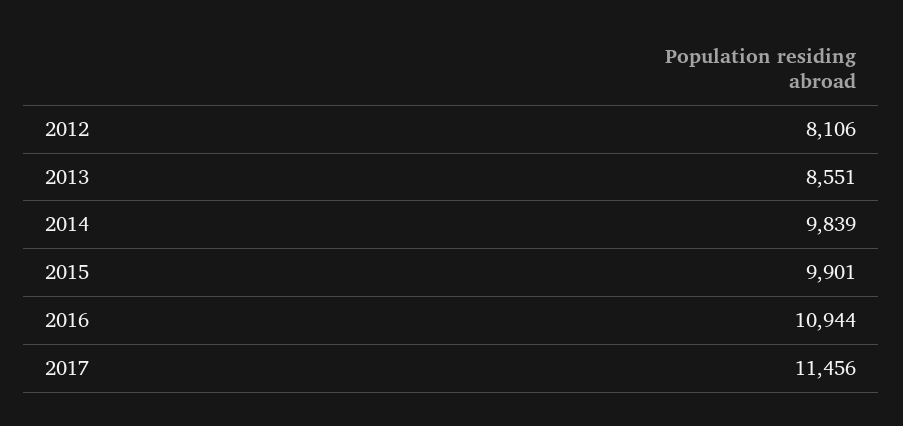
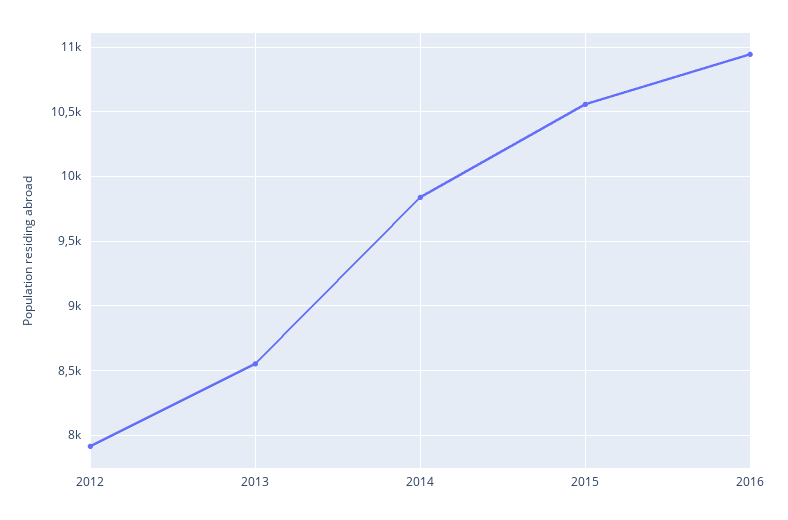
2012: 8106 -> 7900
2015: 9901 -> 10550
2017: 11456 -> none

